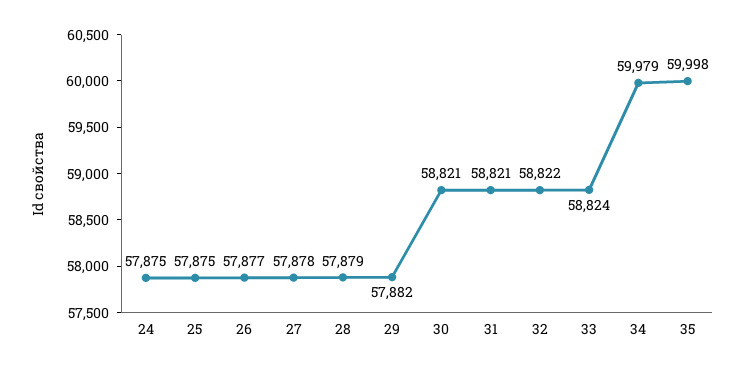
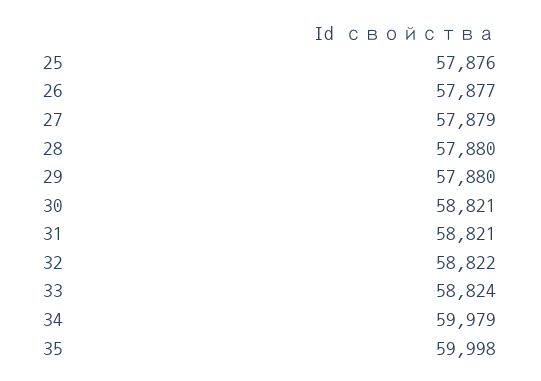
24: 57875 -> none
25: 57875 -> 57876
27: 57878 -> 57879
28: 57879 -> 57880
29: 57882 -> 57880

